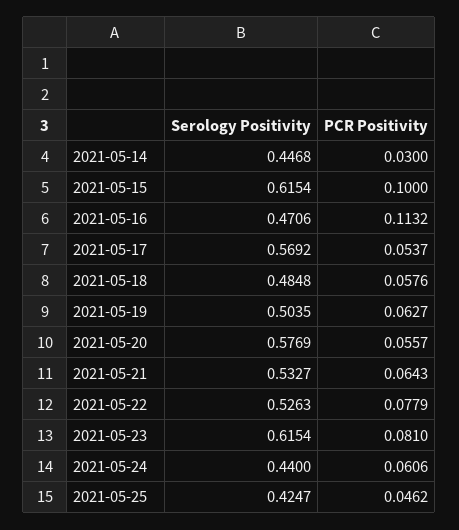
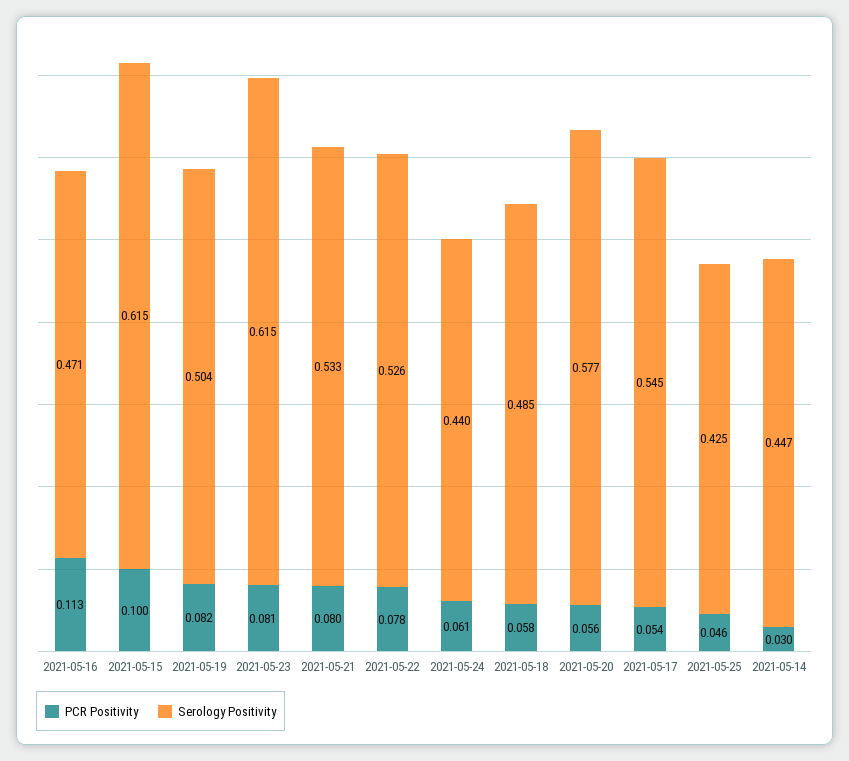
Serology Positivity, 2021-05-17: 0.5692 -> 0.545
PCR Positivity, 2021-05-19: 0.0627 -> 0.082
PCR Positivity, 2021-05-21: 0.0643 -> 0.08

